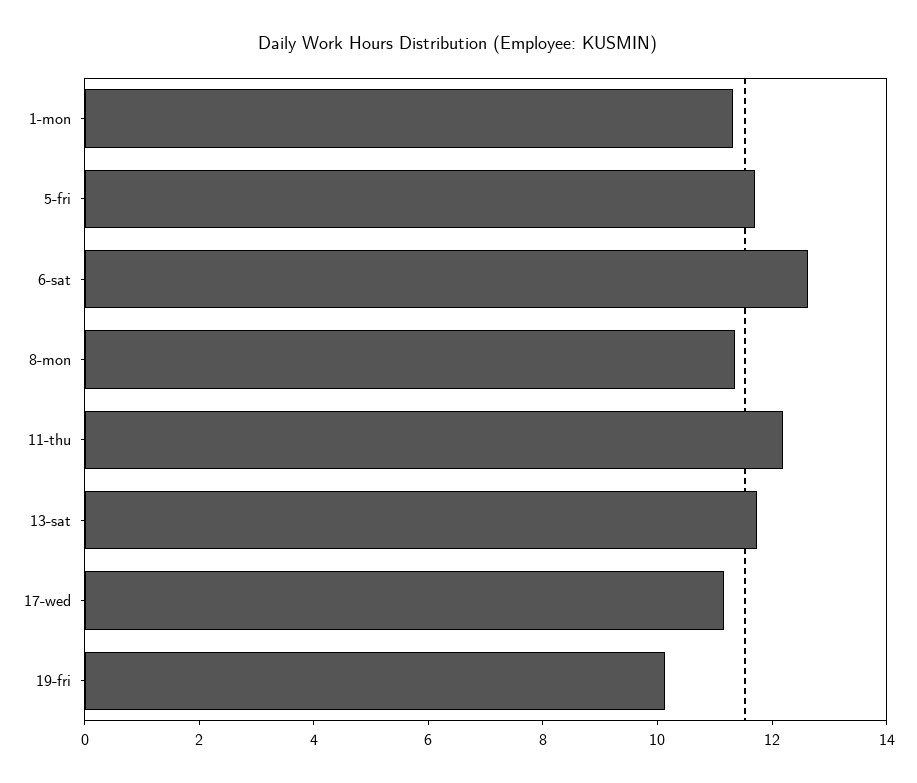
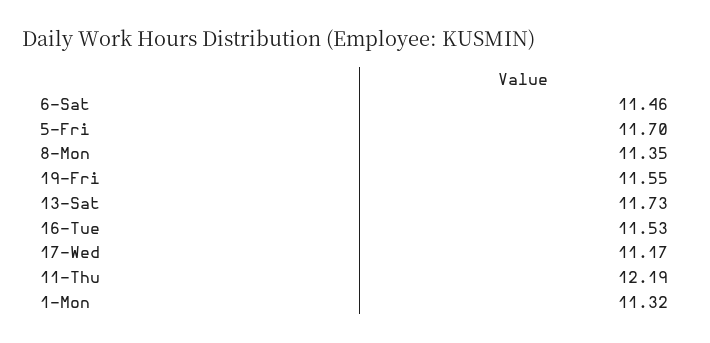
6-sat: 12.5 -> 11.46
19-fri: 10 -> 11.55
16-Tue: none -> 11.53

